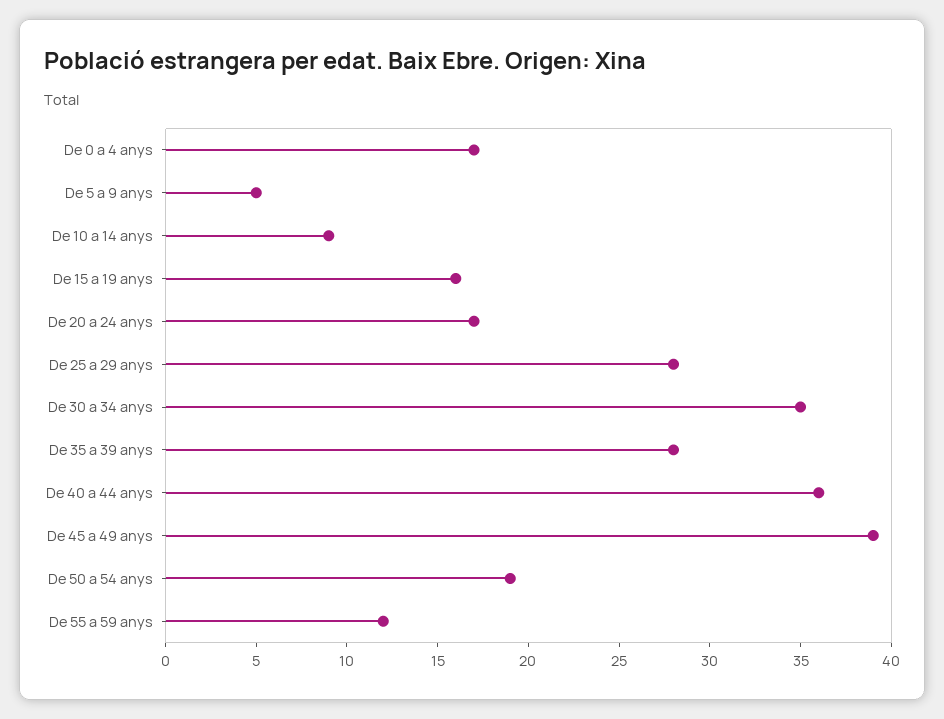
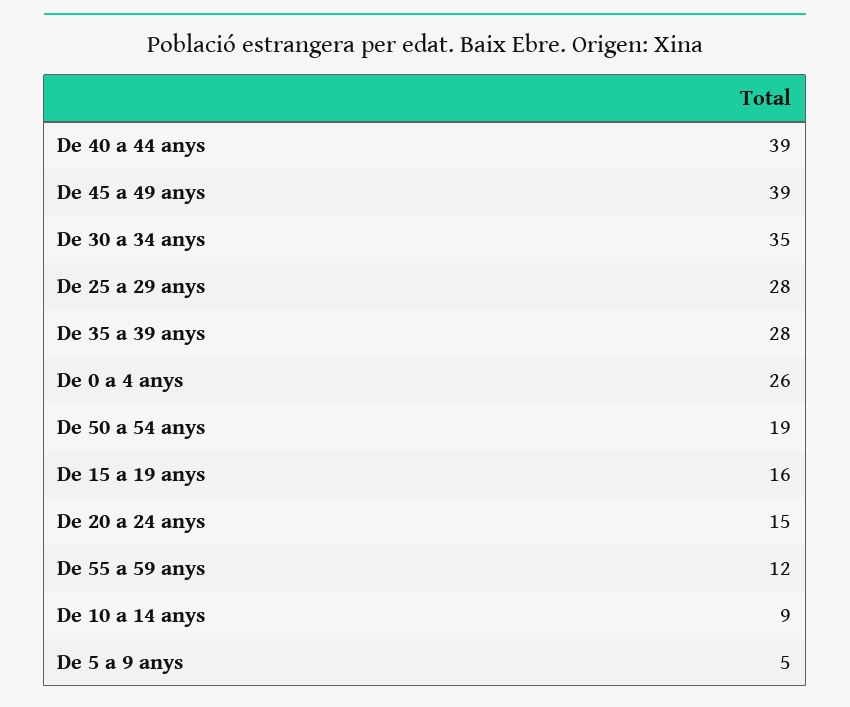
De 0 a 4 anys: 17 -> 26
De 20 a 24 anys: 17 -> 15
De 40 a 44 anys: 36 -> 39

